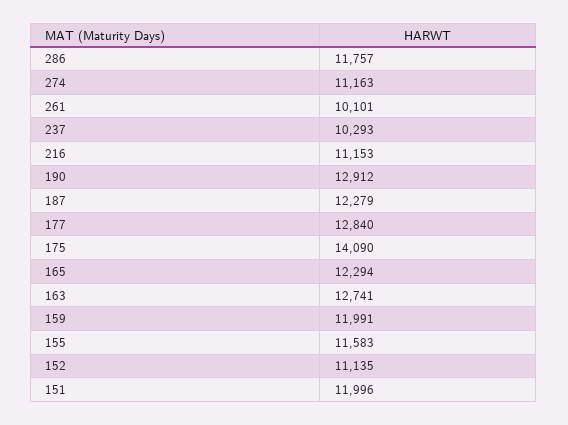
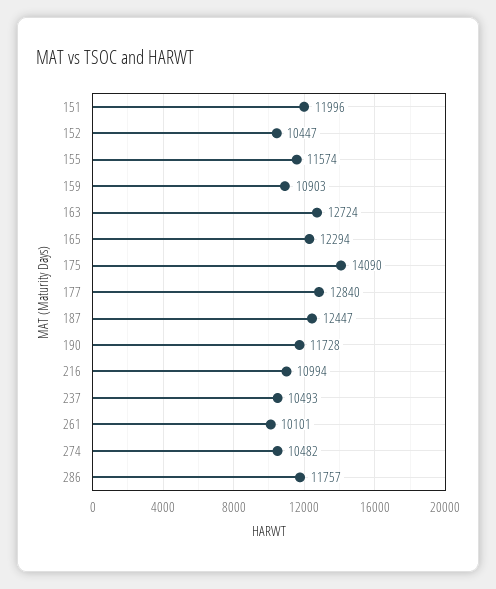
274: 11163 -> 10482
237: 10293 -> 10493
216: 11153 -> 10994
190: 12912 -> 11728
187: 12279 -> 12447
163: 12741 -> 12724
159: 11991 -> 10903
155: 11583 -> 11574
152: 11135 -> 10447

